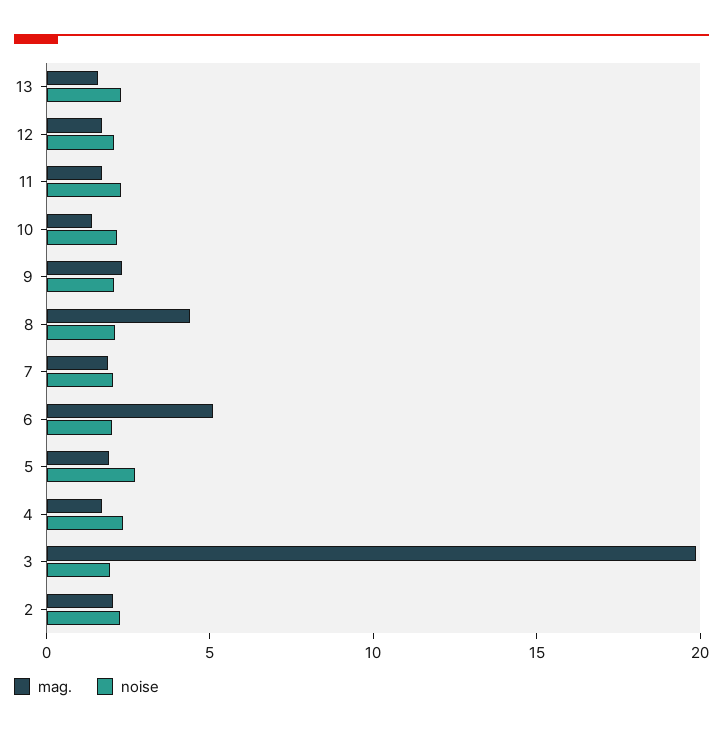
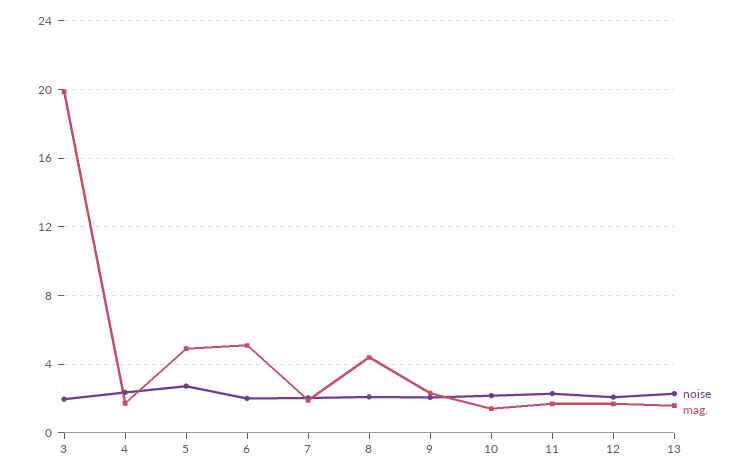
mag., 5: 2 -> 5
mag., 2: 2 -> none
noise, 2: 2 -> none

